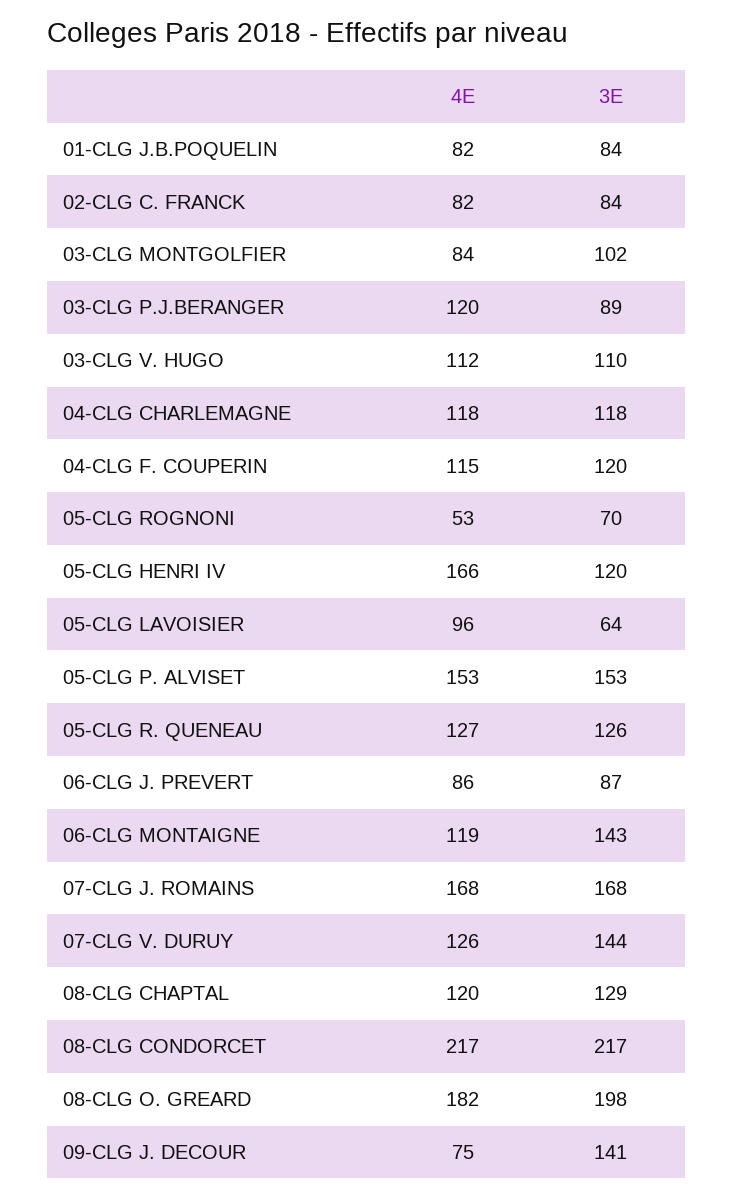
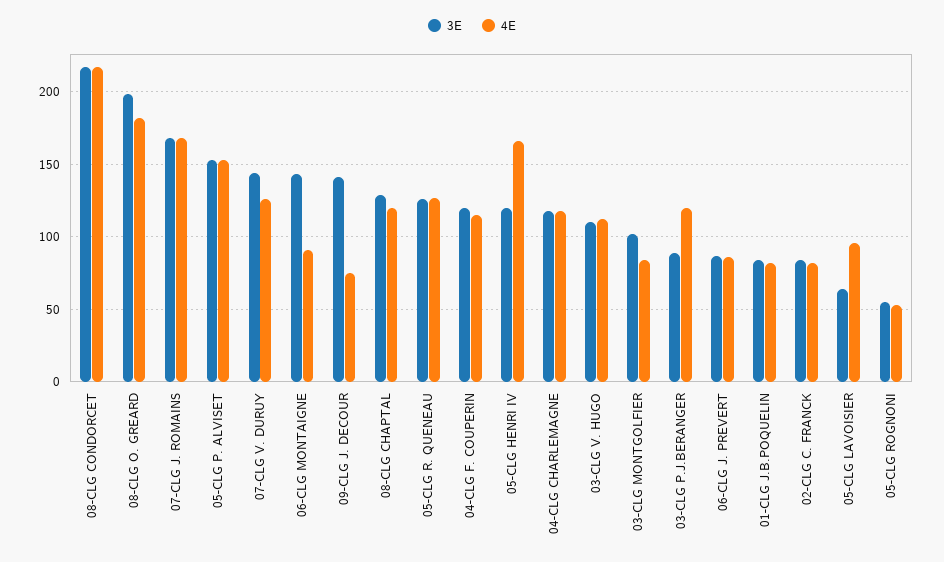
3E, 05-CLG ROGNONI: 70 -> 55
4E, 06-CLG MONTAIGNE: 119 -> 90

